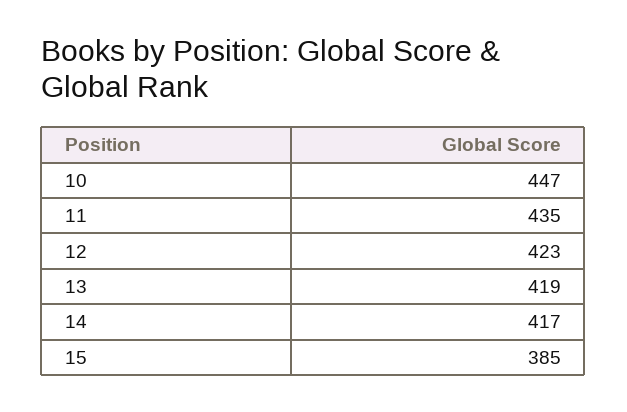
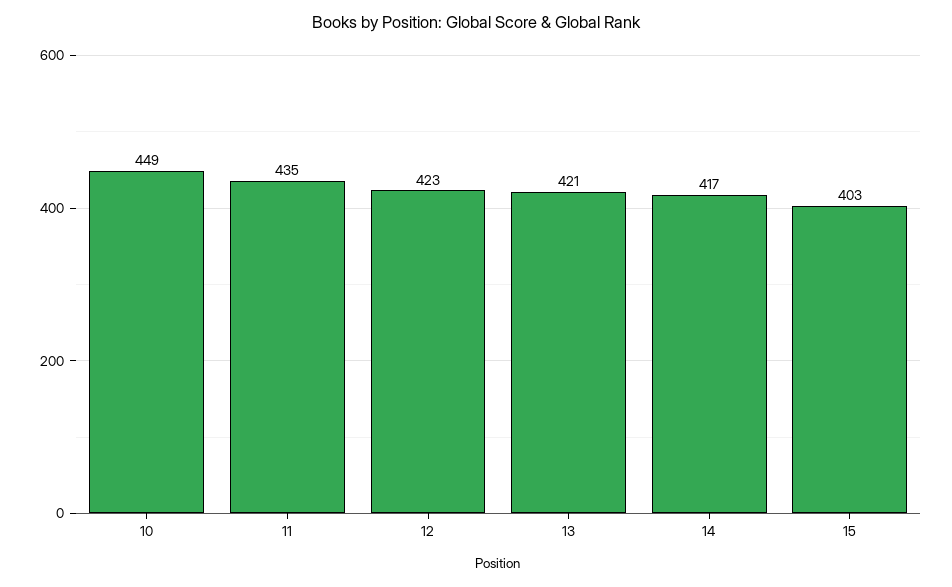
10: 447 -> 449
13: 419 -> 421
15: 385 -> 403

